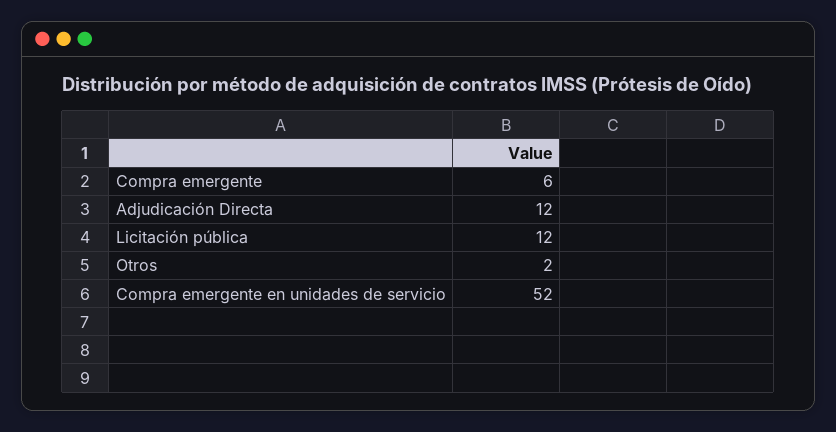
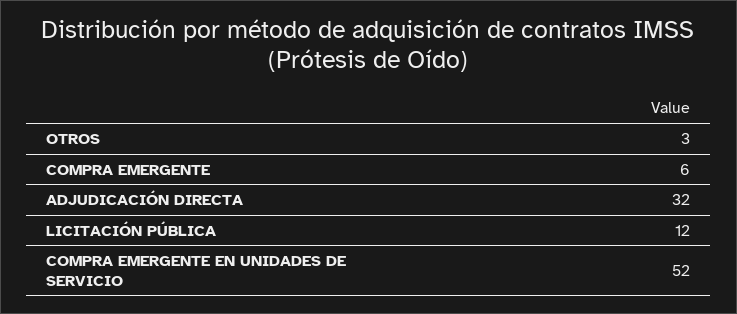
Adjudicación Directa: 12 -> 32
Otros: 2 -> 3

